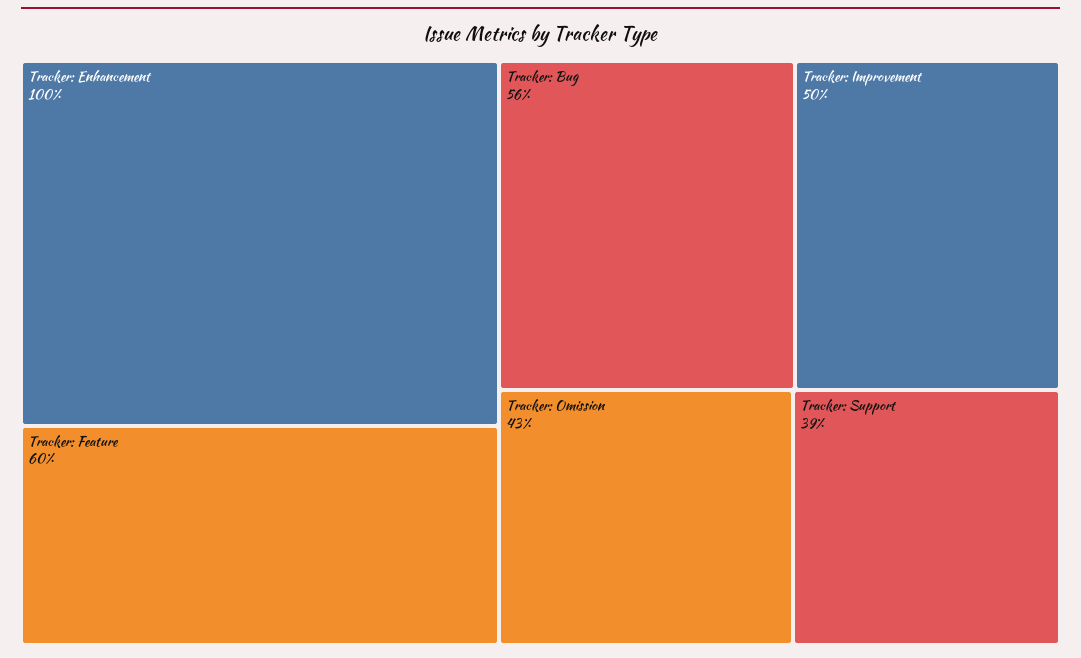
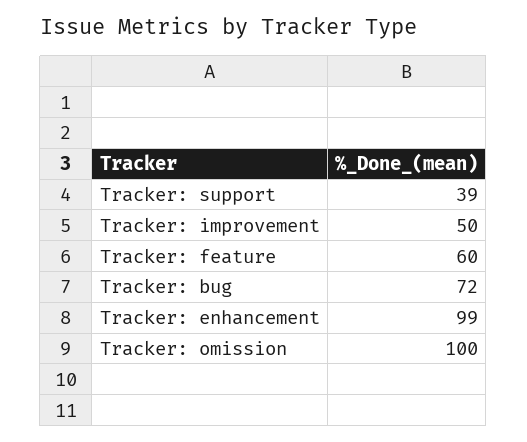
Tracker: Enhancement: 100 -> 99
Tracker: Bug: 56 -> 72
Tracker: Omission: 43 -> 100

